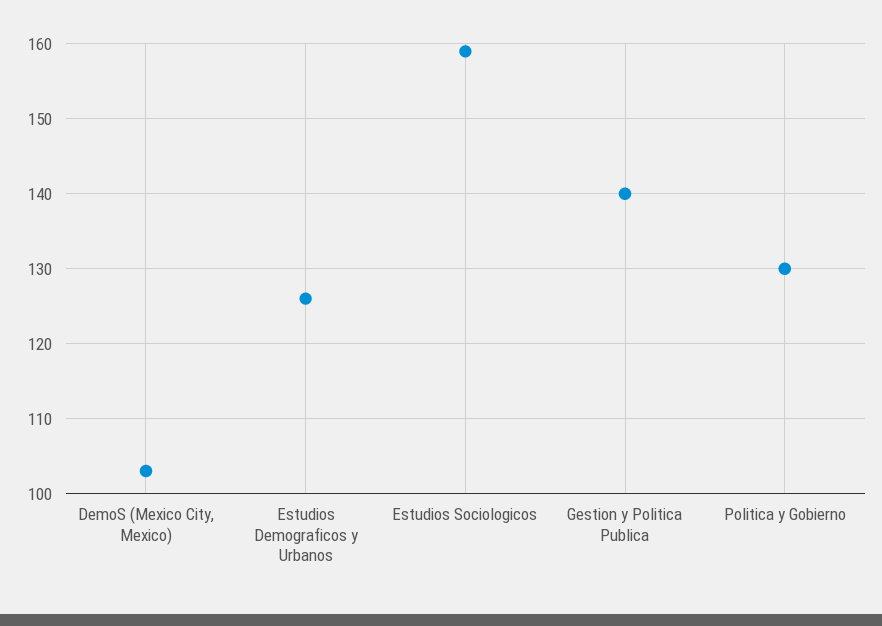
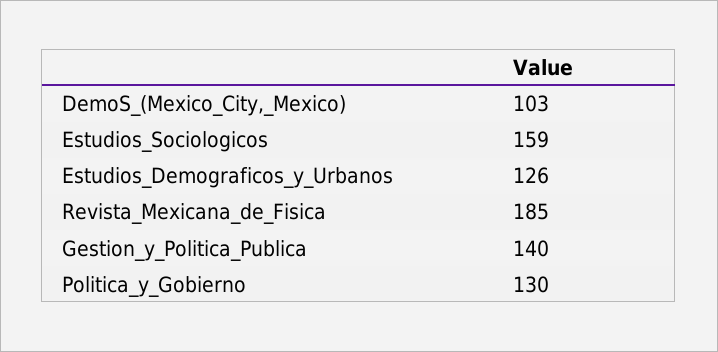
Revista_Mexicana_de_Fisica: none -> 185

